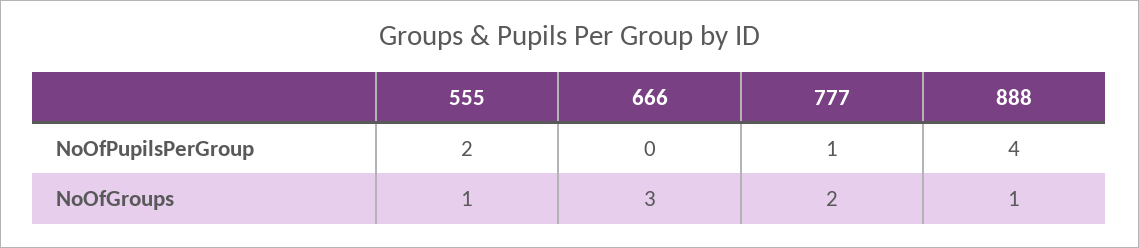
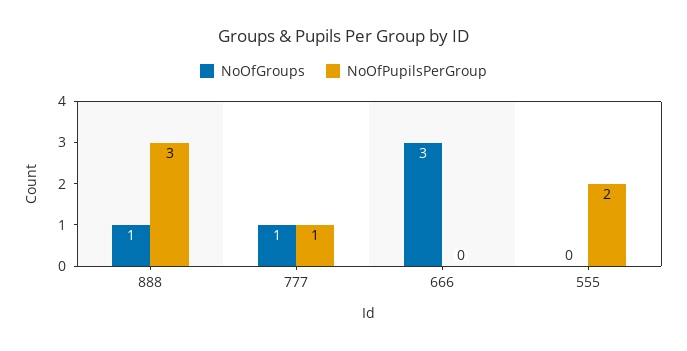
NoOfPupilsPerGroup, 888: 4 -> 3
NoOfGroups, 555: 1 -> 0
NoOfGroups, 777: 2 -> 1

